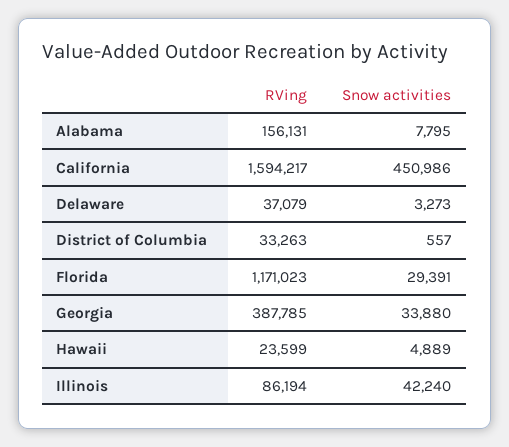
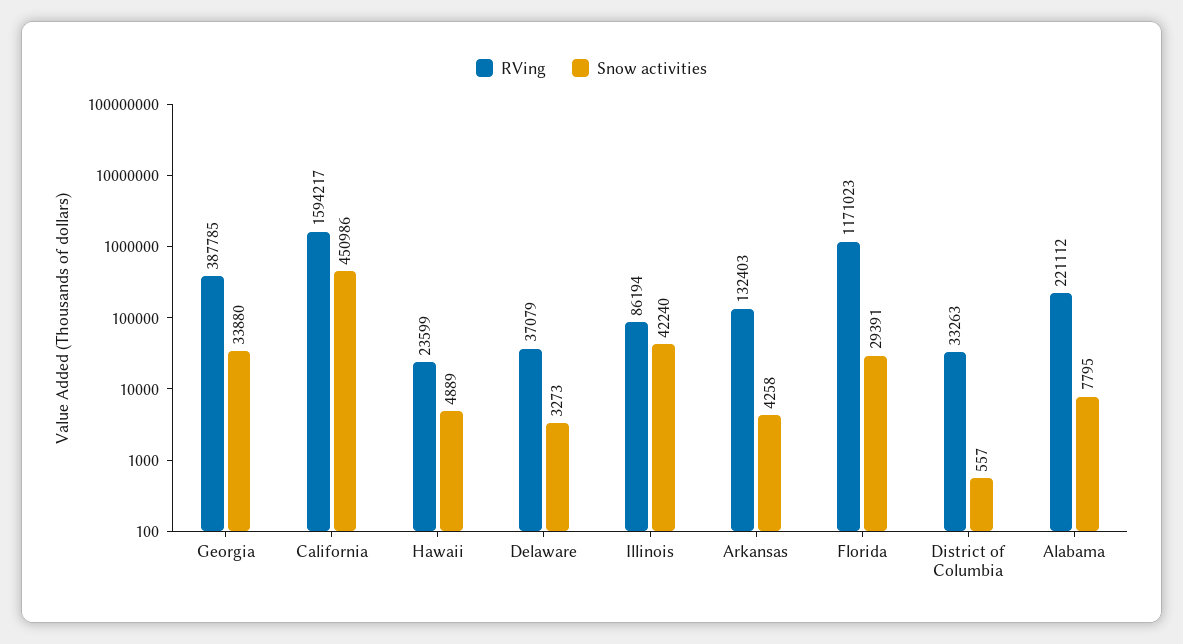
RVing, Alabama: 156131 -> 221112
RVing, Arkansas: none -> 132403
Snow activities, Arkansas: none -> 4258

